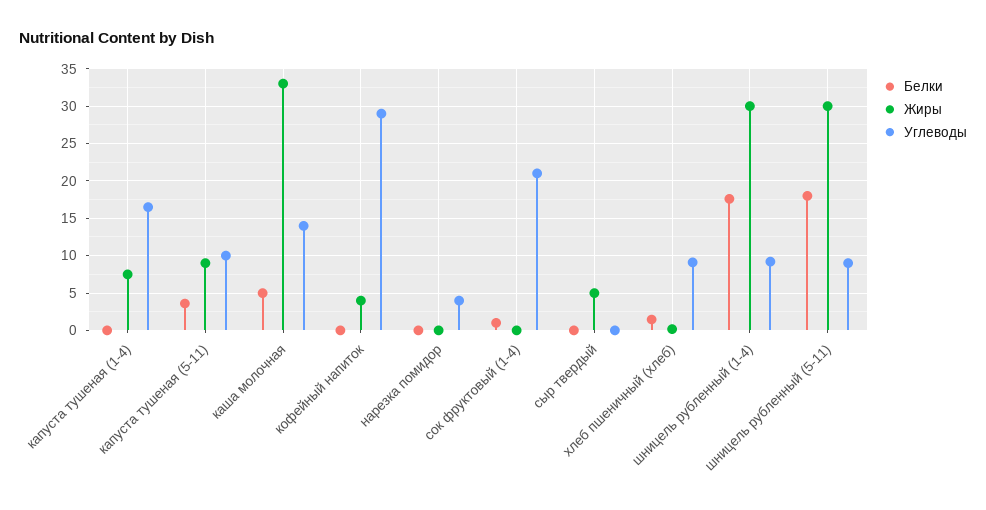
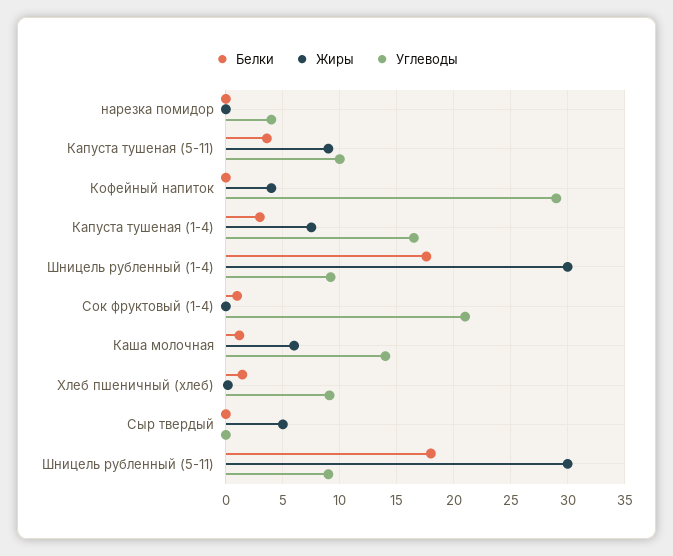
Белки, капуста тушеная (1-4): 0 -> 3
Белки, каша молочная: 5 -> 1
Жиры, каша молочная: 33 -> 6

